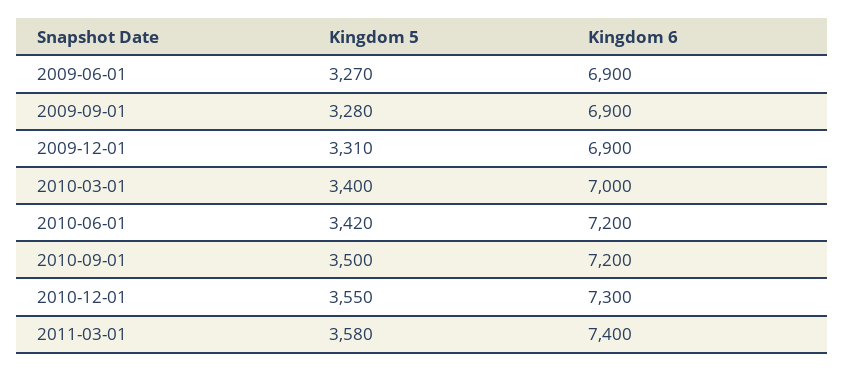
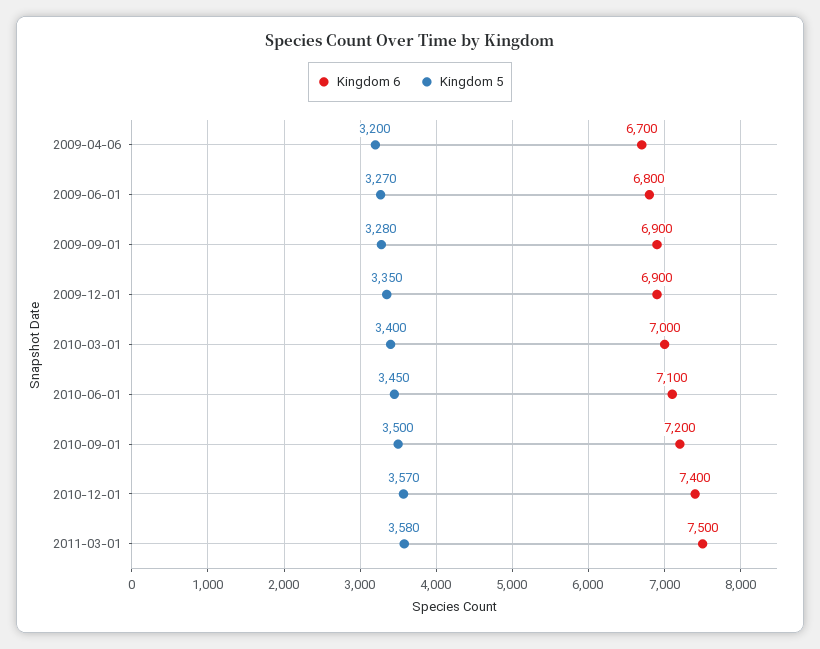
Kingdom 6, 2009-06-01: 6900 -> 6800
Kingdom 5, 2009-12-01: 3310 -> 3350
Kingdom 5, 2010-06-01: 3420 -> 3450
Kingdom 6, 2010-06-01: 7200 -> 7100
Kingdom 5, 2010-12-01: 3550 -> 3570
Kingdom 6, 2010-12-01: 7300 -> 7400
Kingdom 6, 2011-03-01: 7400 -> 7500
Kingdom 6, 2009-04-06: none -> 6700
Kingdom 5, 2009-04-06: none -> 3200

